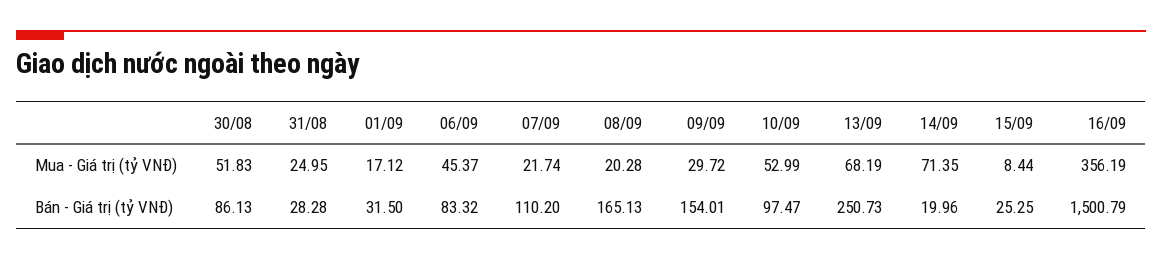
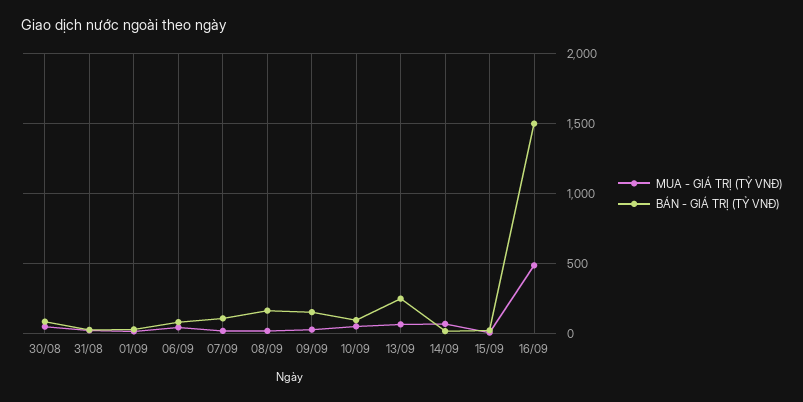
Mua - Giá trị (tỷ VNĐ), 16/09: 356.19 -> 500

